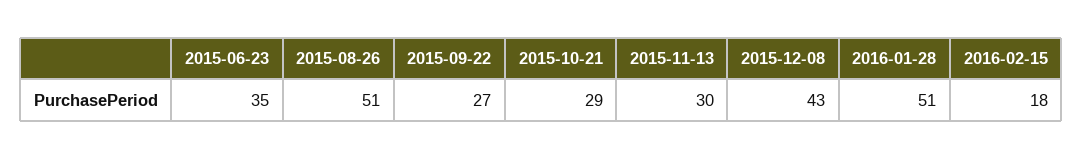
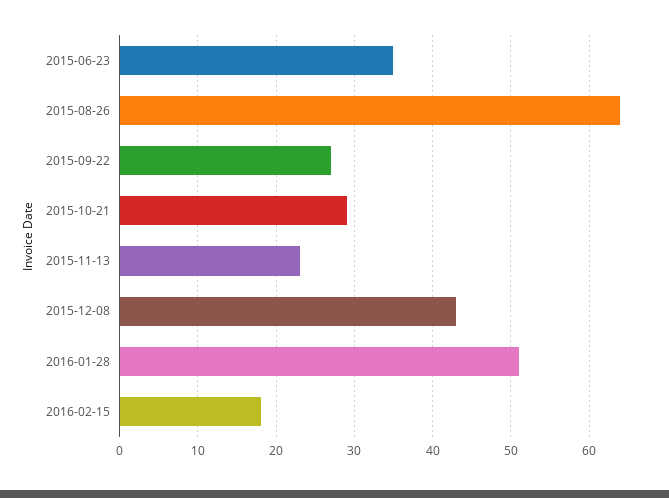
2015-08-26: 51 -> 64
2015-11-13: 30 -> 23

